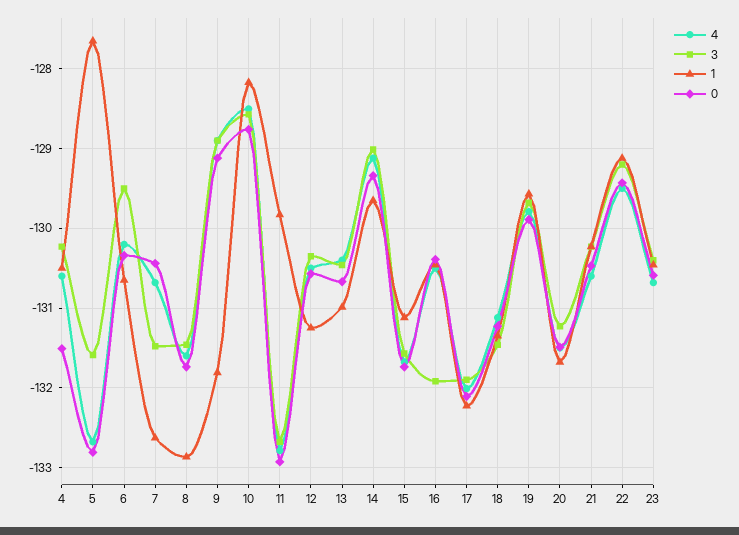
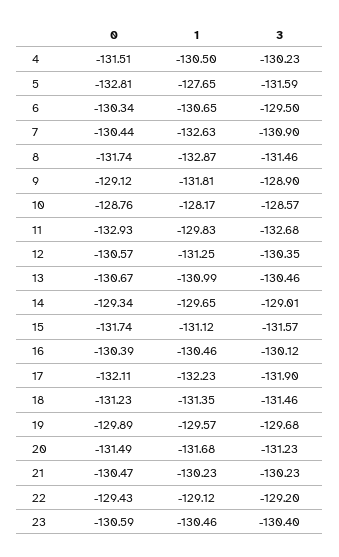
4, 4: -130.6 -> none
4, 5: -132.7 -> none
4, 6: -130.2 -> none
4, 7: -130.7 -> none
3, 7: -131.5 -> -130.9
4, 8: -131.6 -> none
4, 9: -128.9 -> none
4, 10: -128.5 -> none
4, 11: -132.8 -> none
4, 12: -130.5 -> none
4, 13: -130.4 -> none
4, 14: -129.1 -> none
4, 15: -131.7 -> none
4, 16: -130.5 -> none
3, 16: -131.9 -> -130.12
4, 17: -132 -> none
4, 18: -131.1 -> none
4, 19: -129.8 -> none
4, 20: -131.5 -> none
4, 21: -130.6 -> none
4, 22: -129.5 -> none
4, 23: -130.7 -> none

